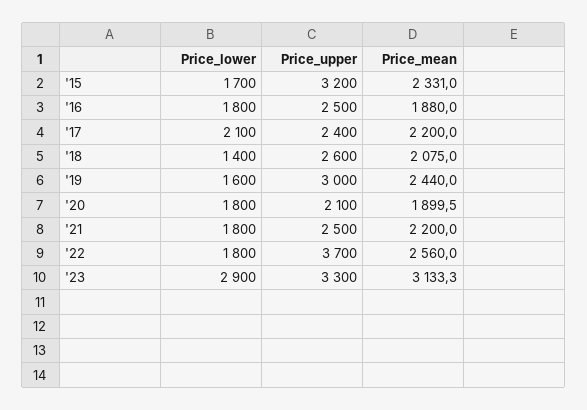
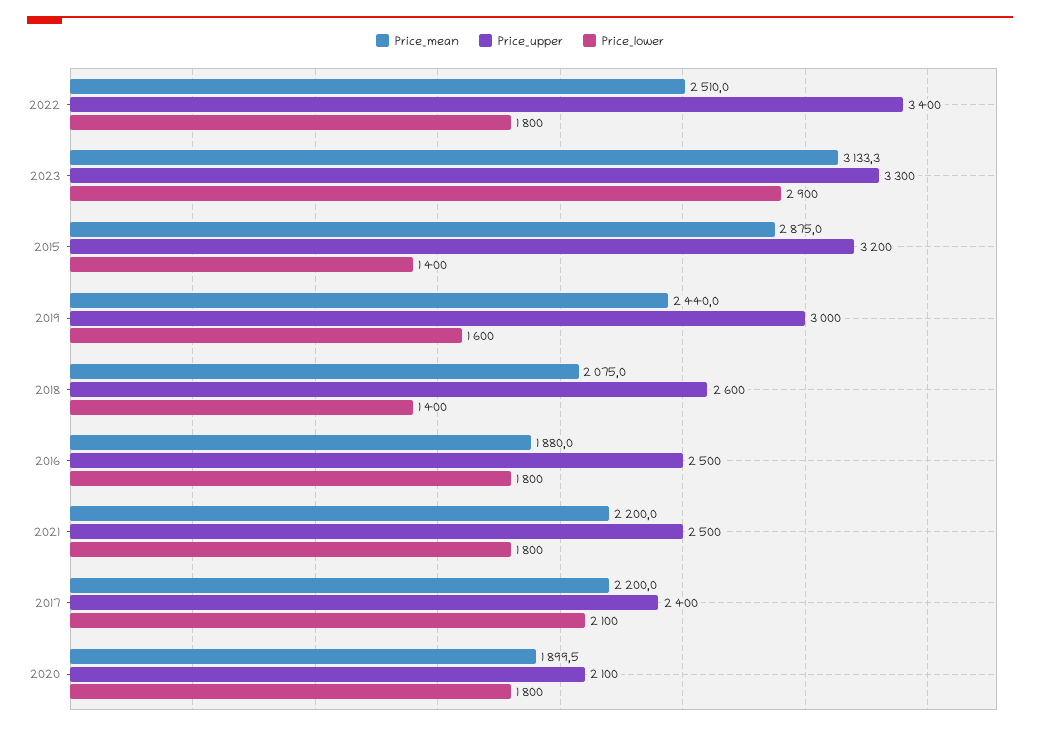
Price_lower, '15: 1700 -> 1400
Price_mean, '15: 2331 -> 2875
Price_upper, '22: 3700 -> 3400
Price_mean, '22: 2560 -> 2510

